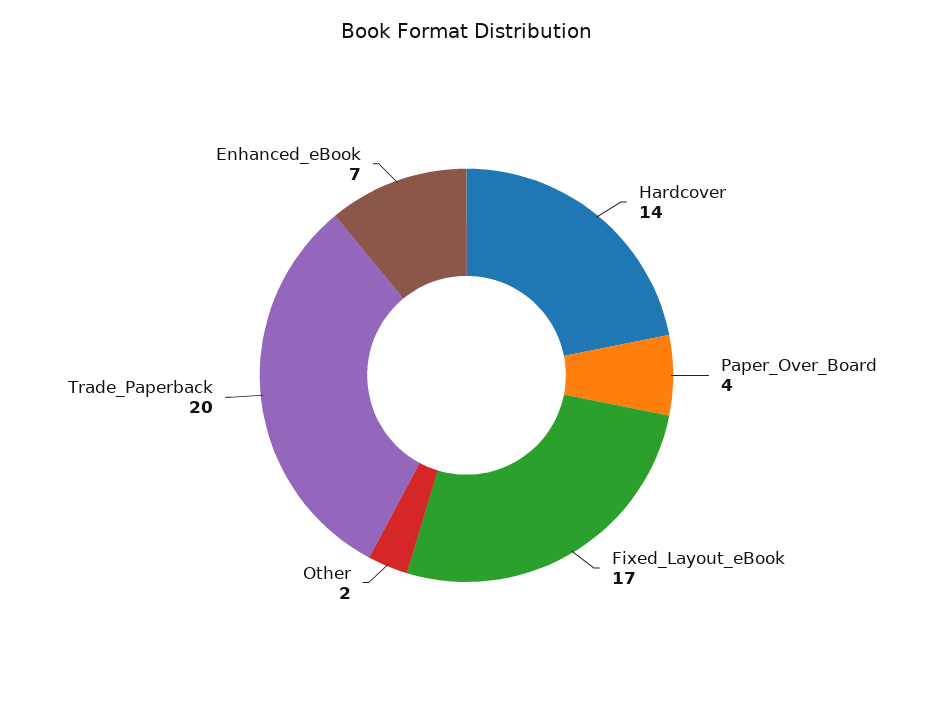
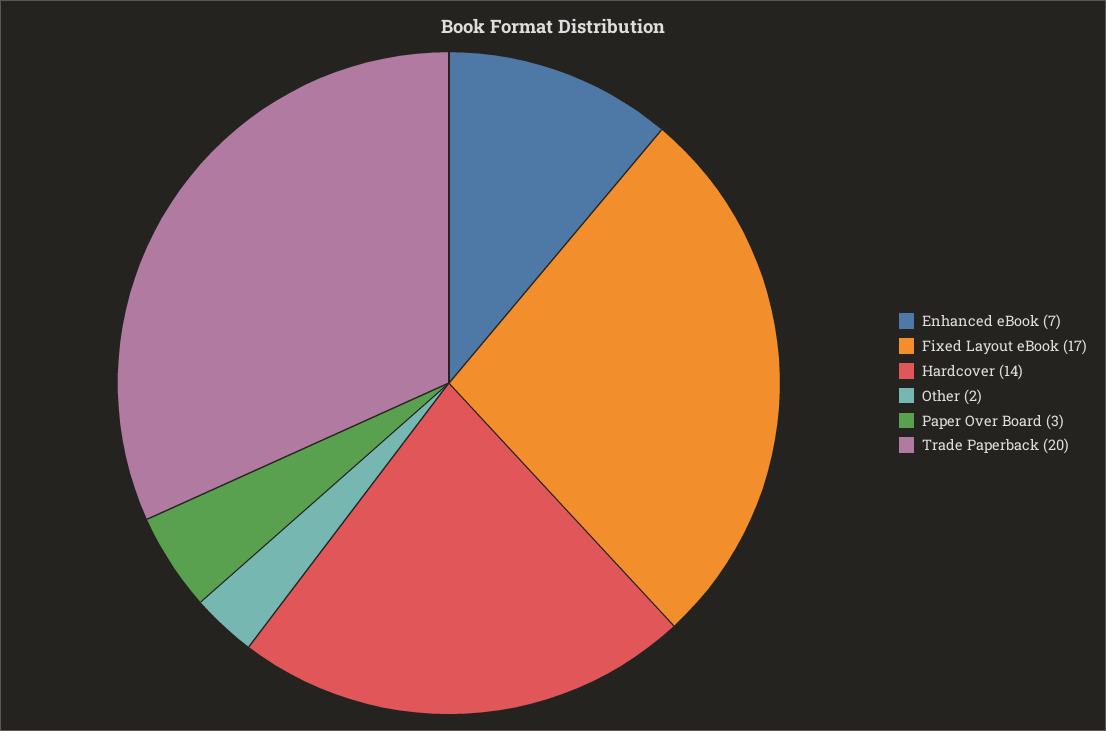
Paper_Over_Board: 4 -> 3

